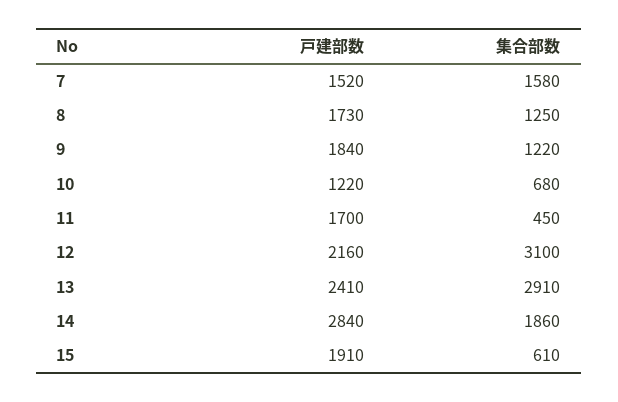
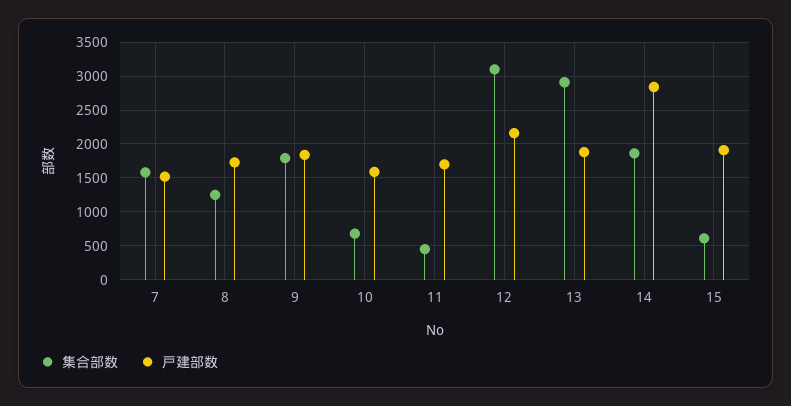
集合部数, 9: 1220 -> 1800
戸建部数, 10: 1220 -> 1600
戸建部数, 13: 2410 -> 1900

